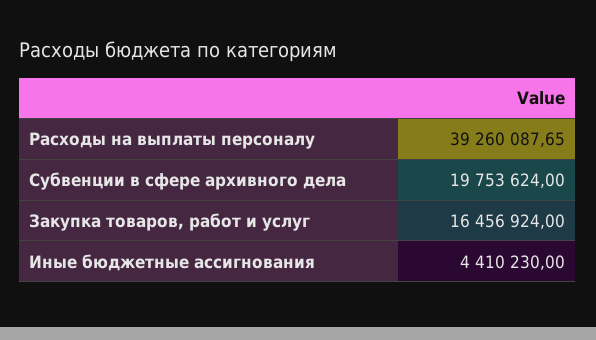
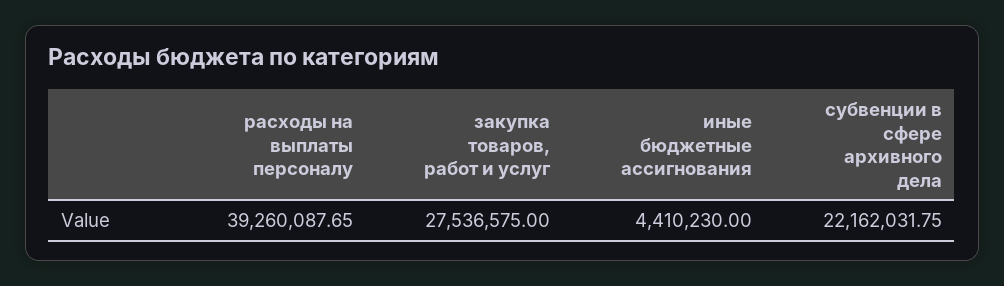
Субвенции в сфере архивного дела: 19753624 -> 22162031.75
Закупка товаров, работ и услуг: 16456924 -> 27536575

